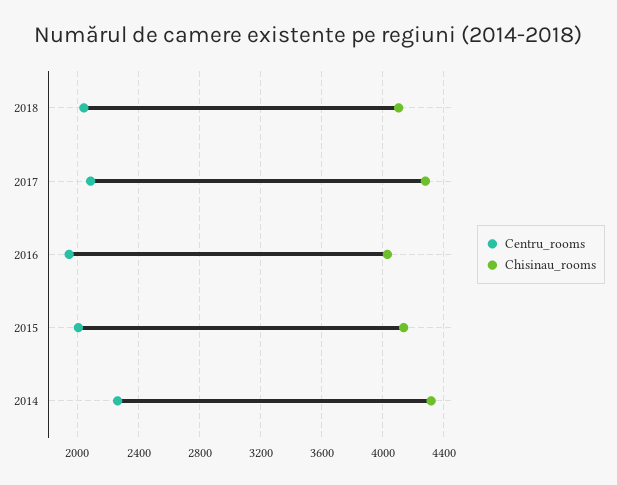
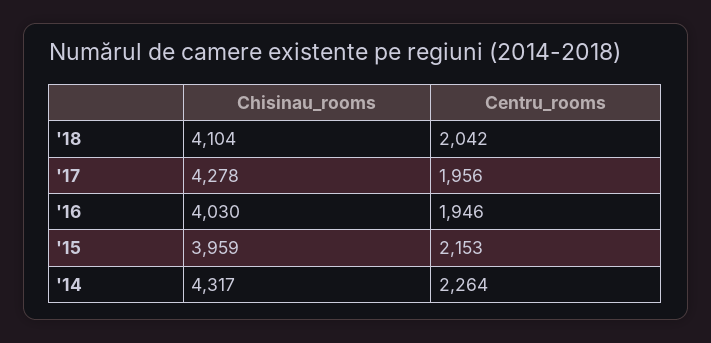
Centru_rooms, 2017: 2100 -> 1956
Centru_rooms, 2015: 2000 -> 2153
Chisinau_rooms, 2015: 4150 -> 3959

